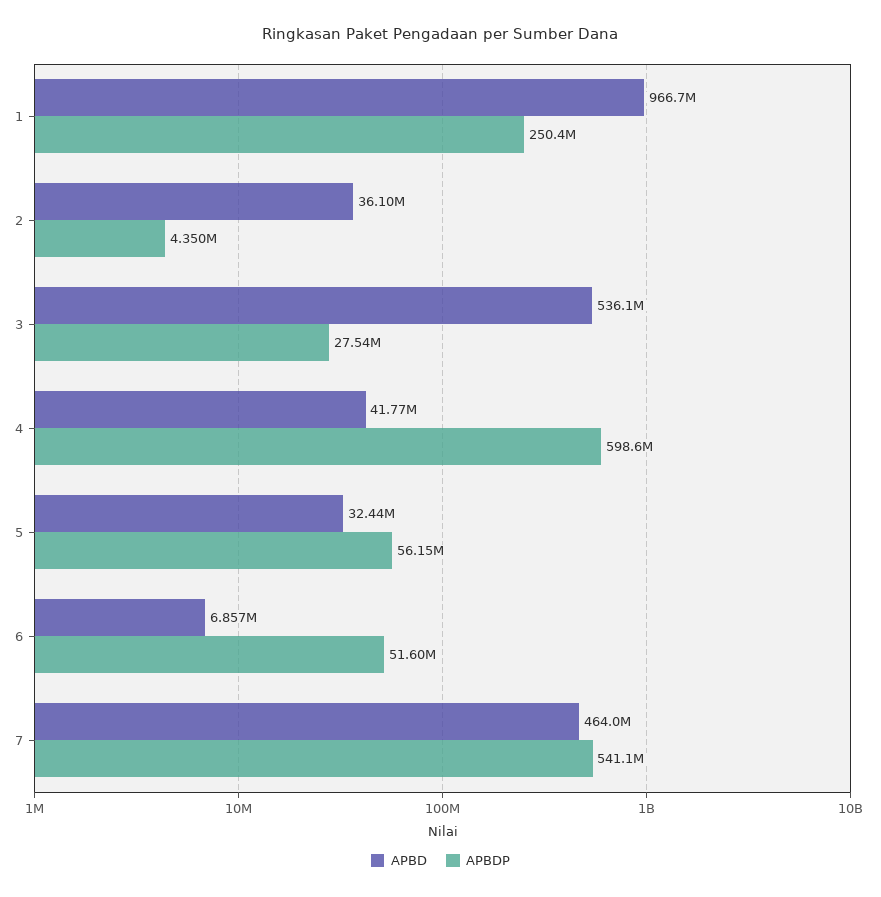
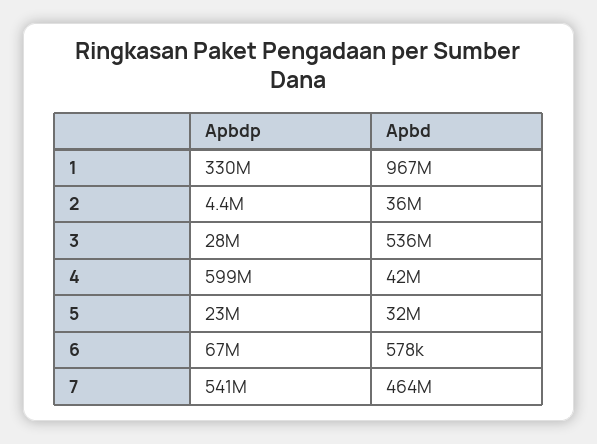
APBDP, 1: 250400000 -> 330000000
APBDP, 5: 56150000 -> 23000000
APBD, 6: 6857000 -> 578000
APBDP, 6: 51600000 -> 67000000

